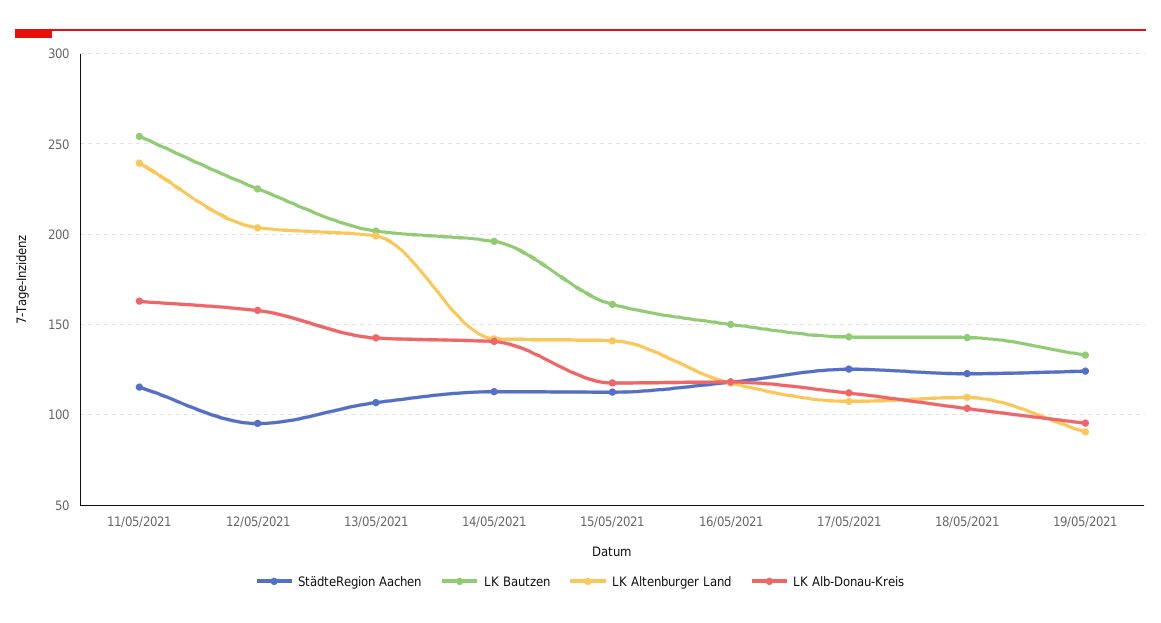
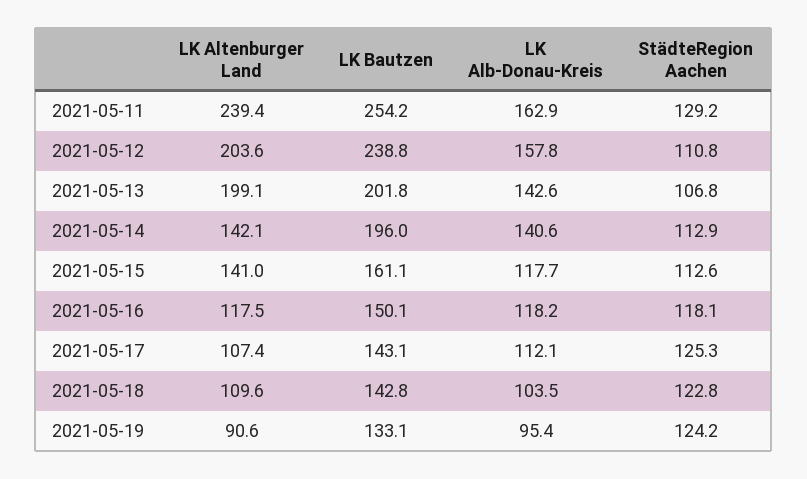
StädteRegion Aachen, 11/05/2021: 115 -> 129.2
StädteRegion Aachen, 12/05/2021: 95 -> 110.8
LK Bautzen, 12/05/2021: 225 -> 238.8

